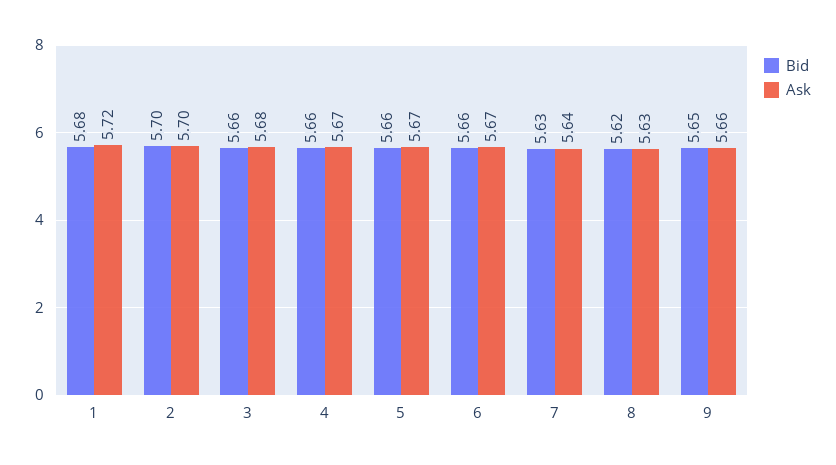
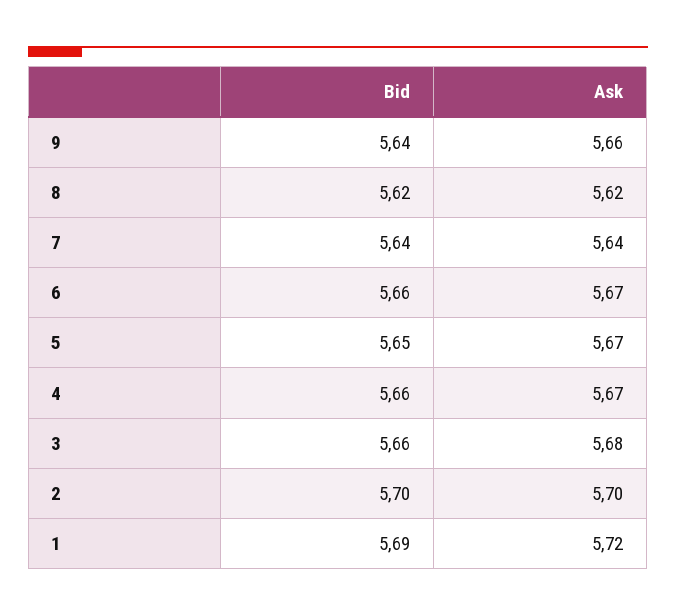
Bid, 1: 5.68 -> 5.69
Bid, 5: 5.66 -> 5.65
Bid, 7: 5.63 -> 5.64
Ask, 8: 5.63 -> 5.62
Bid, 9: 5.65 -> 5.64

